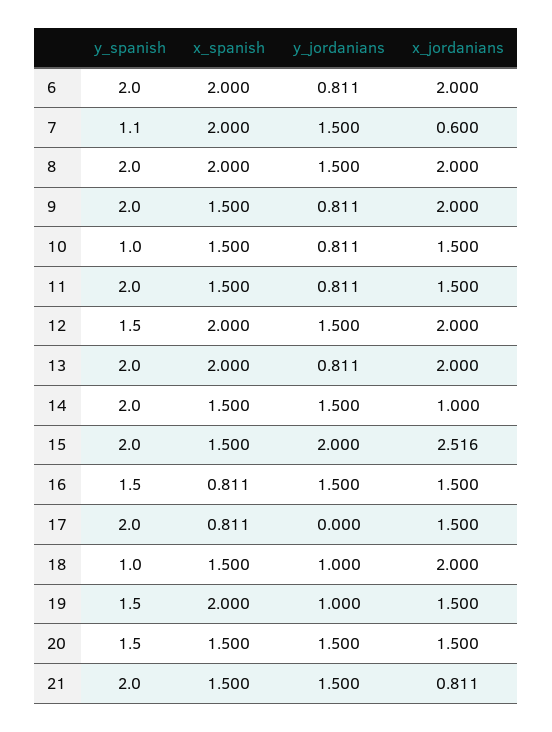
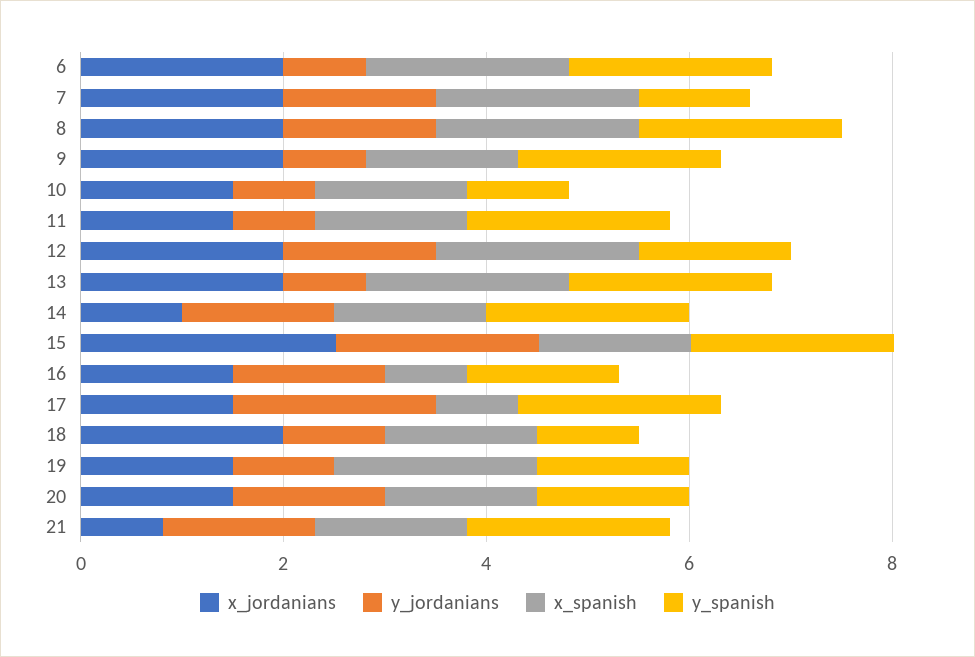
x_jordanians, 7: 0.6 -> 2
y_jordanians, 17: 0 -> 2

